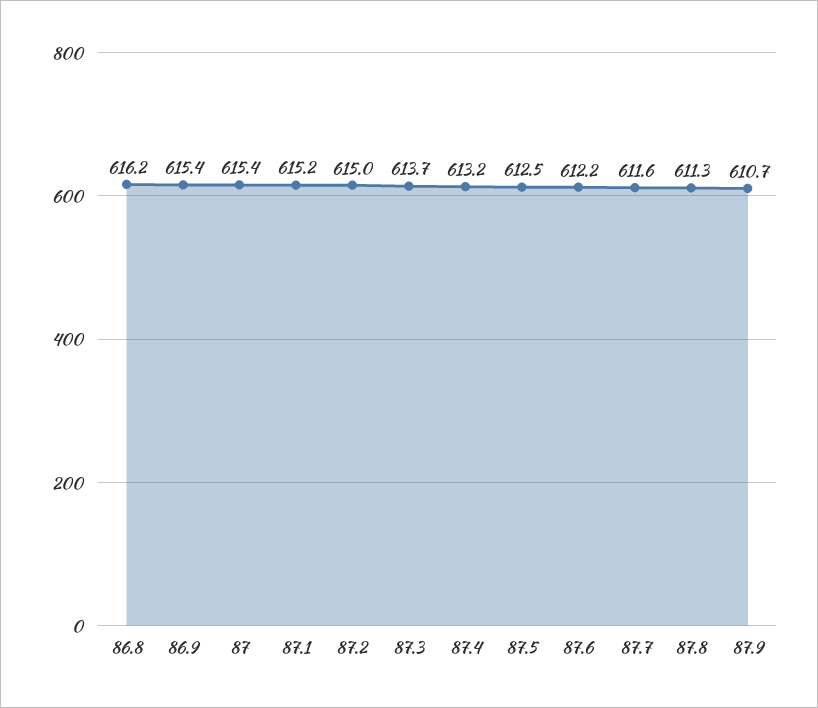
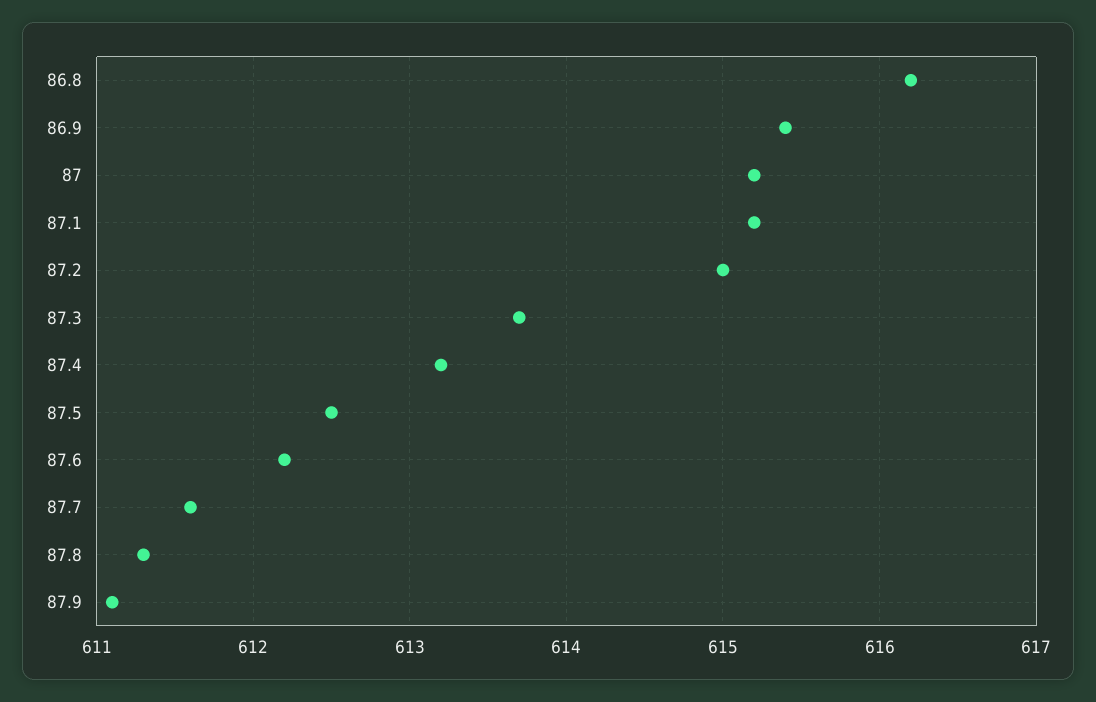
87: 615.4 -> 615.2
87.9: 610.7 -> 611.1

